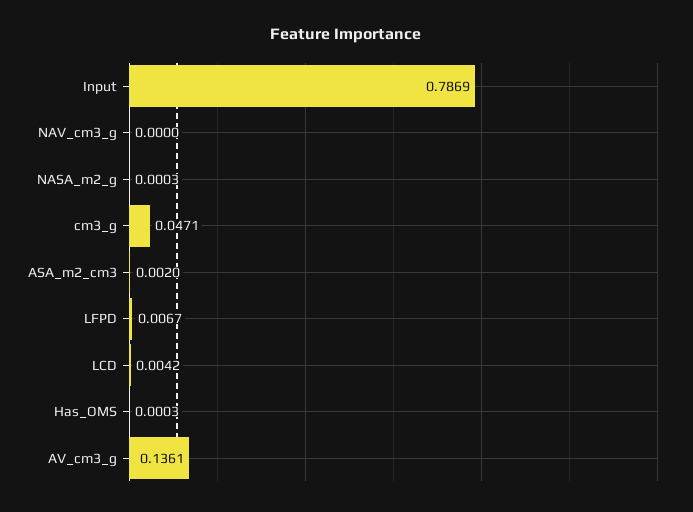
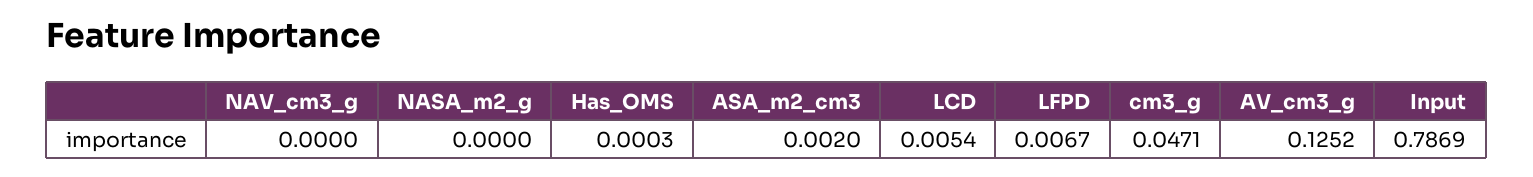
NASA_m2_g: 0.0003 -> 0
LCD: 0.0042 -> 0.0054
AV_cm3_g: 0.1361 -> 0.1252

